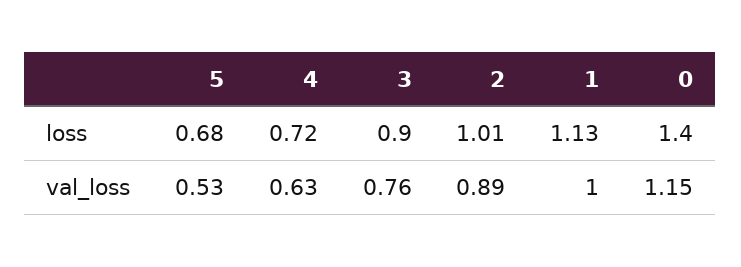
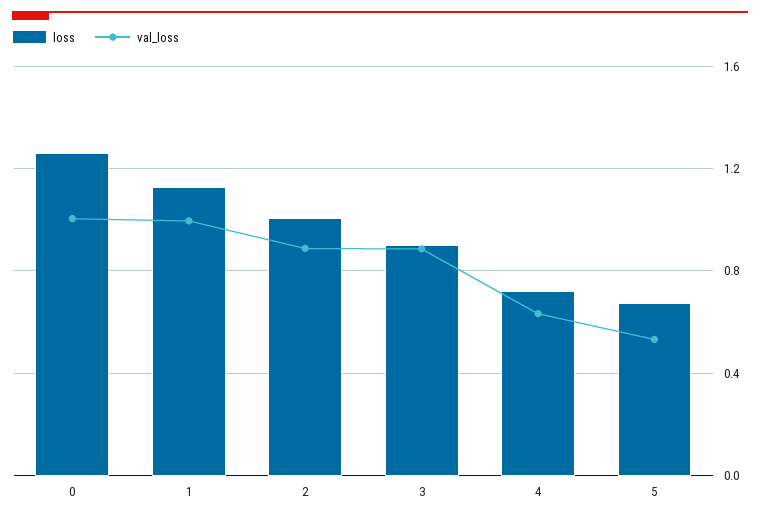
loss, 0: 1.4 -> 1.25
val_loss, 3: 0.76 -> 0.9
val_loss, 0: 1.15 -> 1

